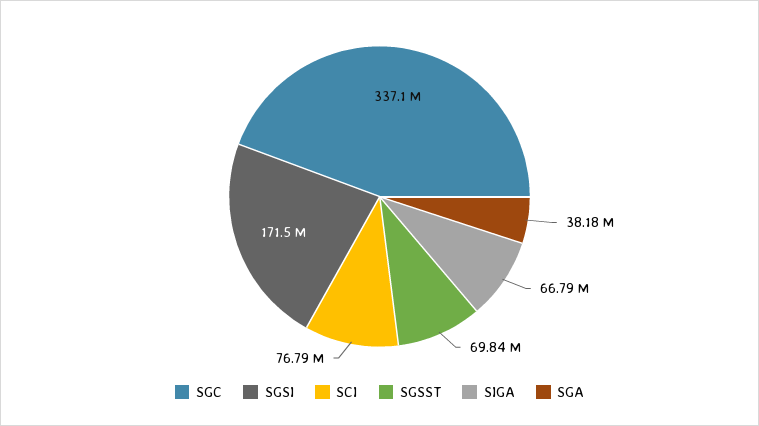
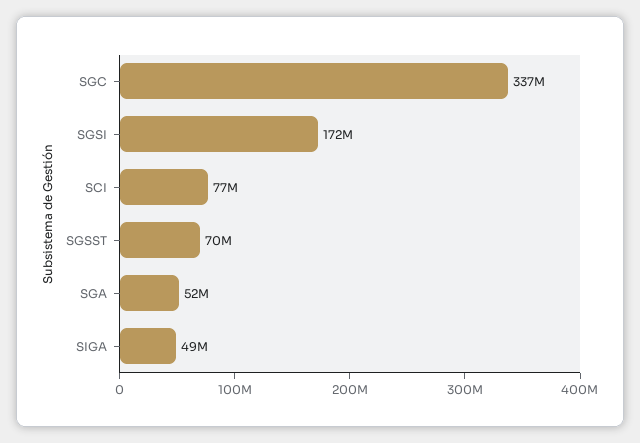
SIGA: 66790000 -> 49000000
SGA: 38180000 -> 52000000

